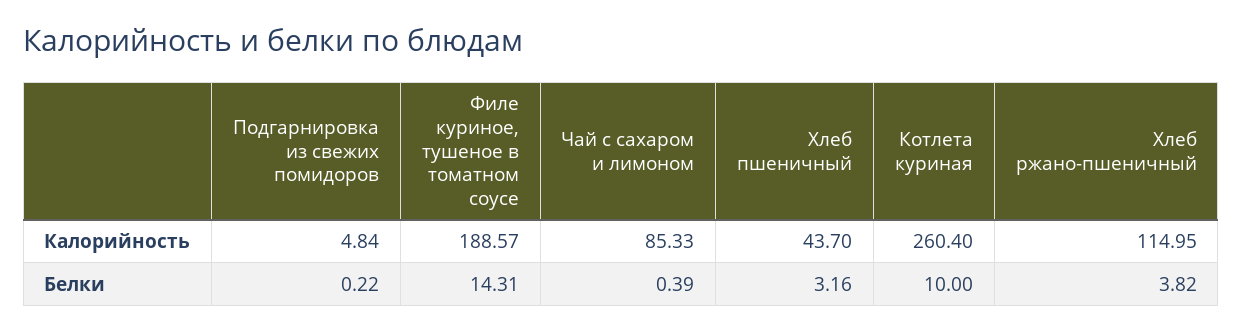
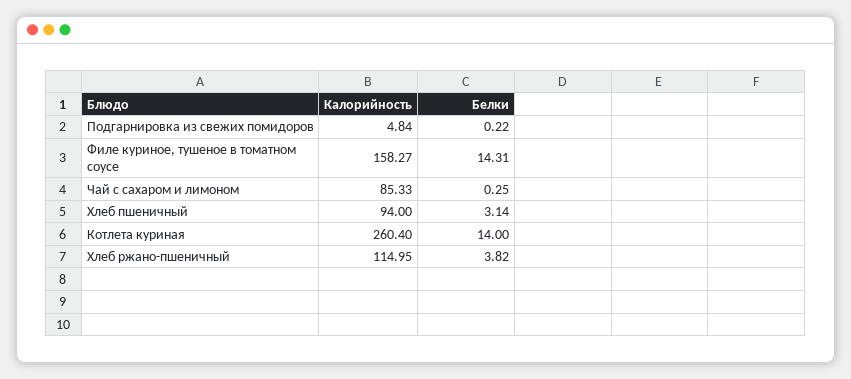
Филе куриное, тушеное в томатном соусе, Калорийность: 188.57 -> 158.27
Хлеб пшеничный, Калорийность: 43.7 -> 94
Чай с сахаром и лимоном, Белки: 0.39 -> 0.25
Хлеб пшеничный, Белки: 3.16 -> 3.14
Котлета куриная, Белки: 10 -> 14

